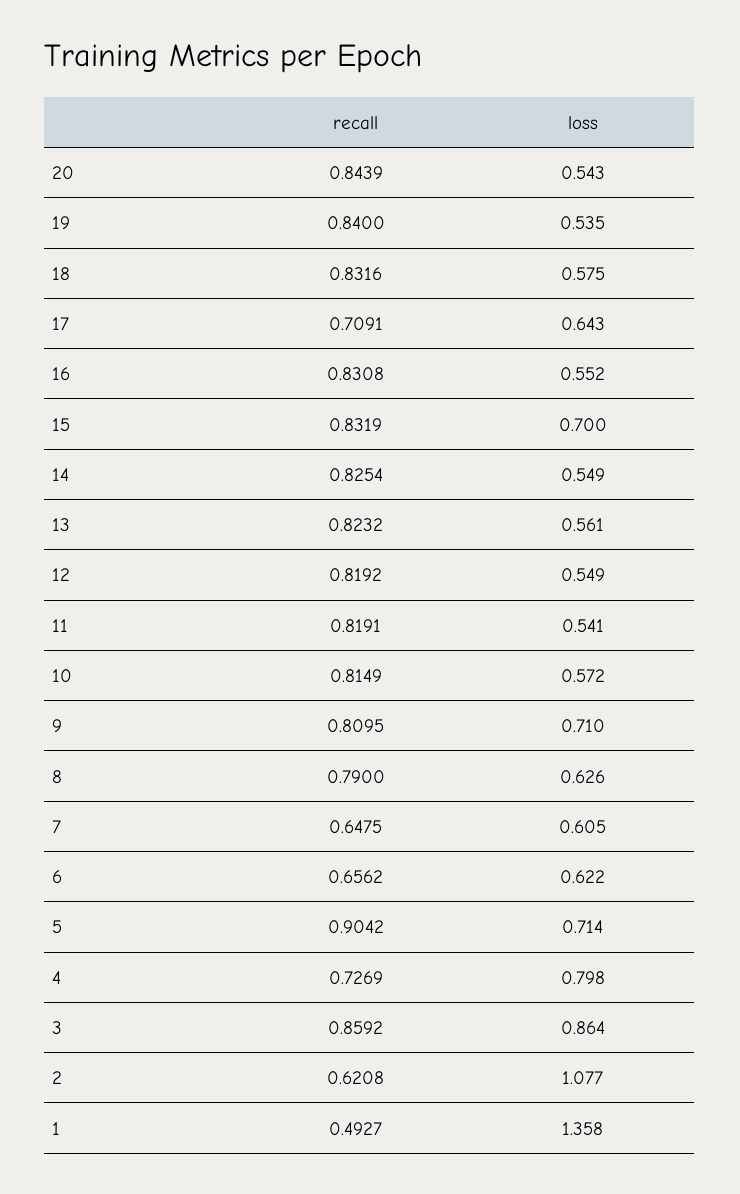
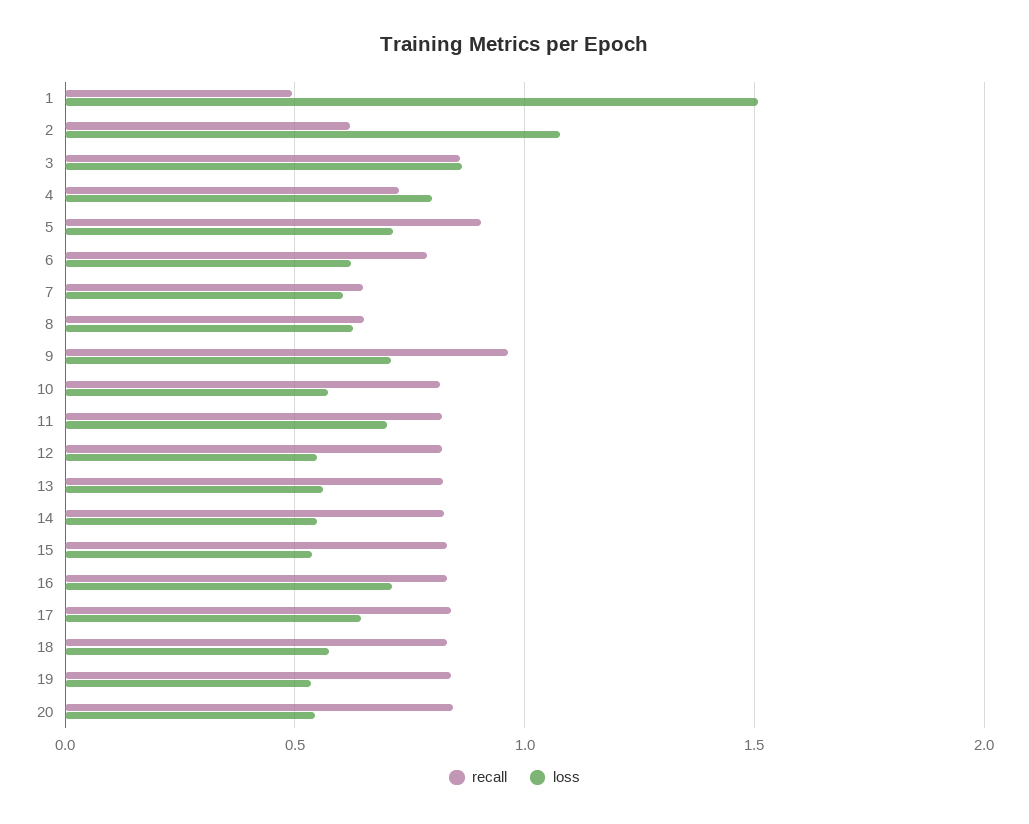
recall, 17: 0.7091 -> 0.85
loss, 16: 0.552 -> 0.7
loss, 15: 0.7 -> 0.55
loss, 11: 0.541 -> 0.7
recall, 9: 0.8095 -> 0.95
recall, 8: 0.79 -> 0.65
recall, 6: 0.6562 -> 0.8
loss, 1: 1.358 -> 1.5

